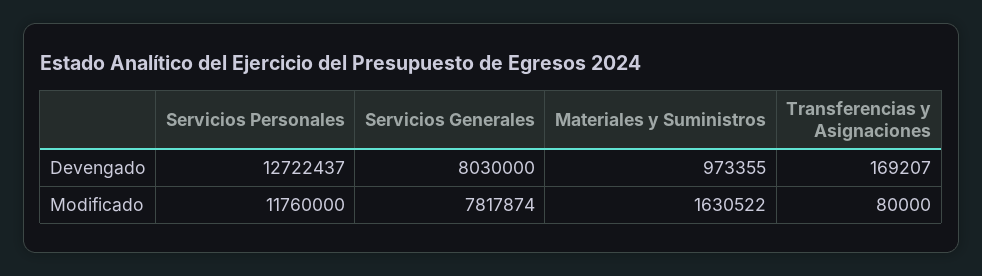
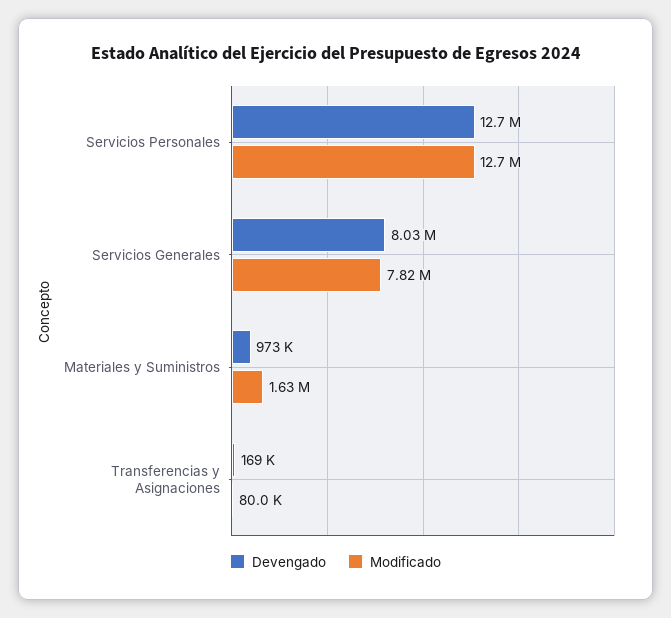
Modificado, Servicios Personales: 11760000 -> 12700000

